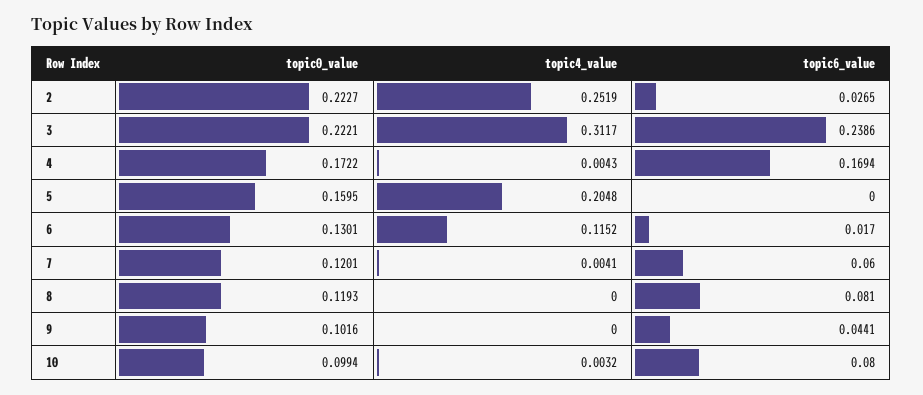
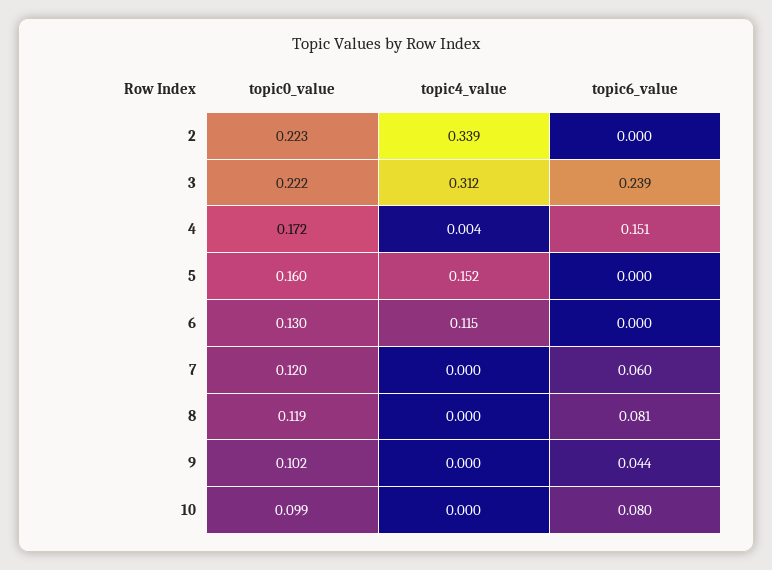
topic4_value, 2: 0.2519 -> 0.339
topic6_value, 2: 0.0265 -> 0
topic6_value, 4: 0.1694 -> 0.151
topic4_value, 5: 0.2048 -> 0.152
topic6_value, 6: 0.017 -> 0
topic4_value, 7: 0.0041 -> 0
topic4_value, 10: 0.0032 -> 0

